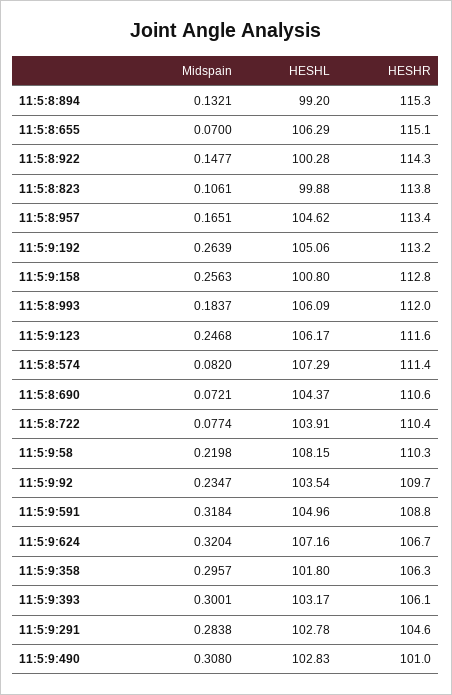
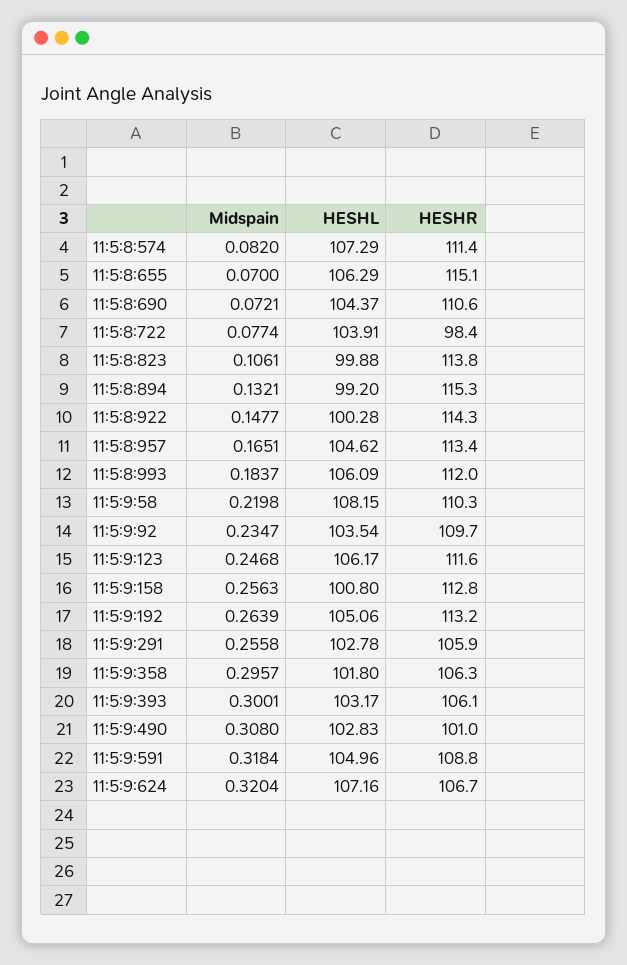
HESHR, 11:5:8:722: 110.4 -> 98.4
Midspain, 11:5:9:291: 0.2838 -> 0.2558
HESHR, 11:5:9:291: 104.6 -> 105.9

